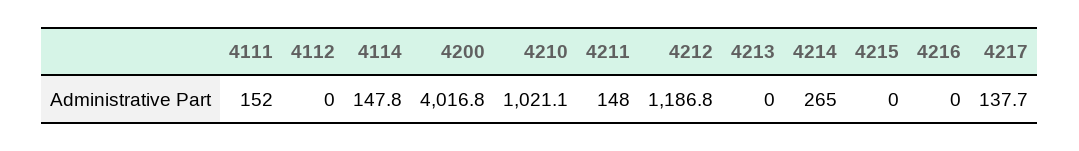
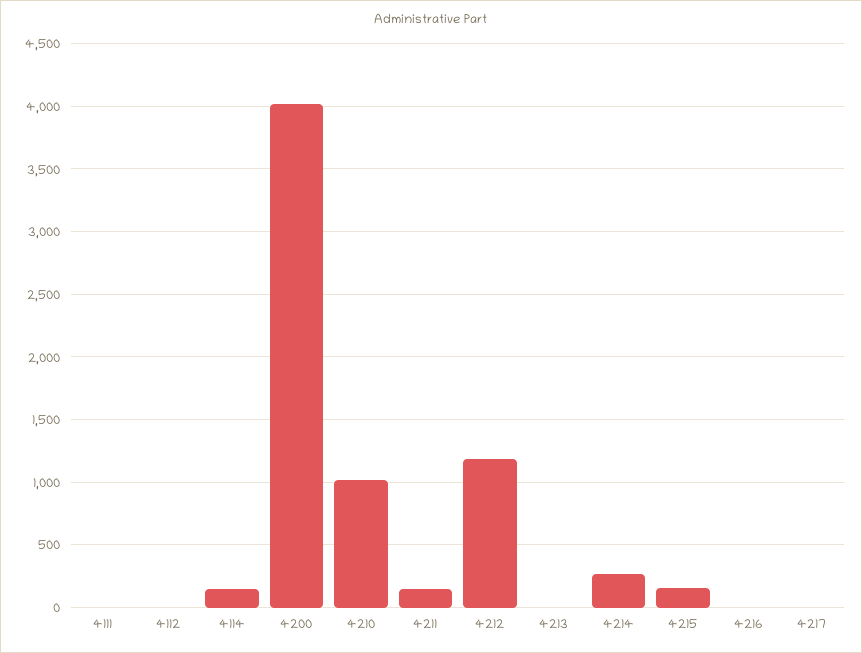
4111: 152 -> 0
4215: 0 -> 150
4217: 137.7 -> 0

